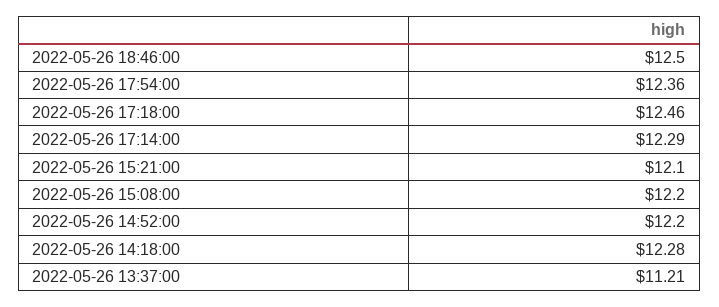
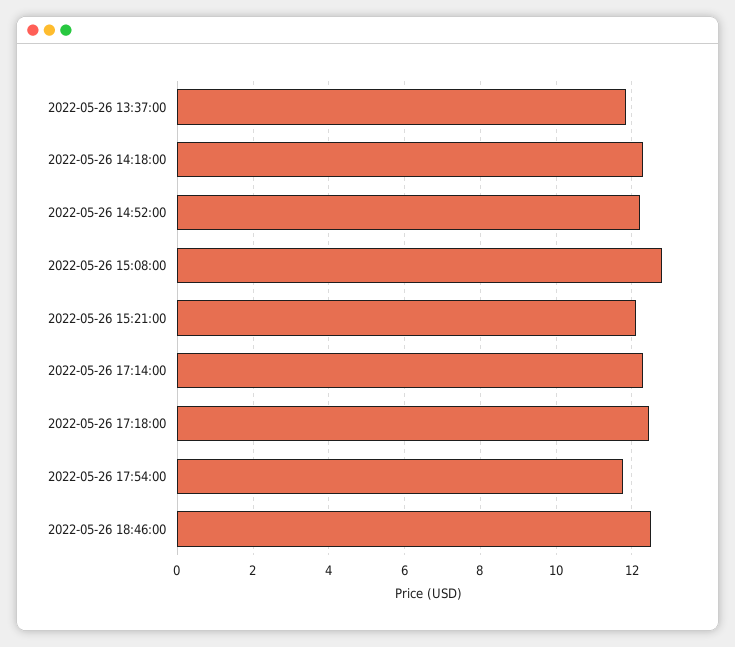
2022-05-26 17:54:00: 12.36 -> 11.8
2022-05-26 15:08:00: 12.2 -> 12.8
2022-05-26 13:37:00: 11.21 -> 11.8

